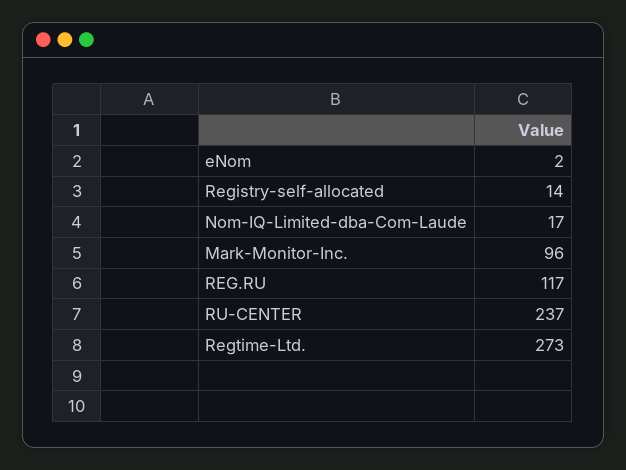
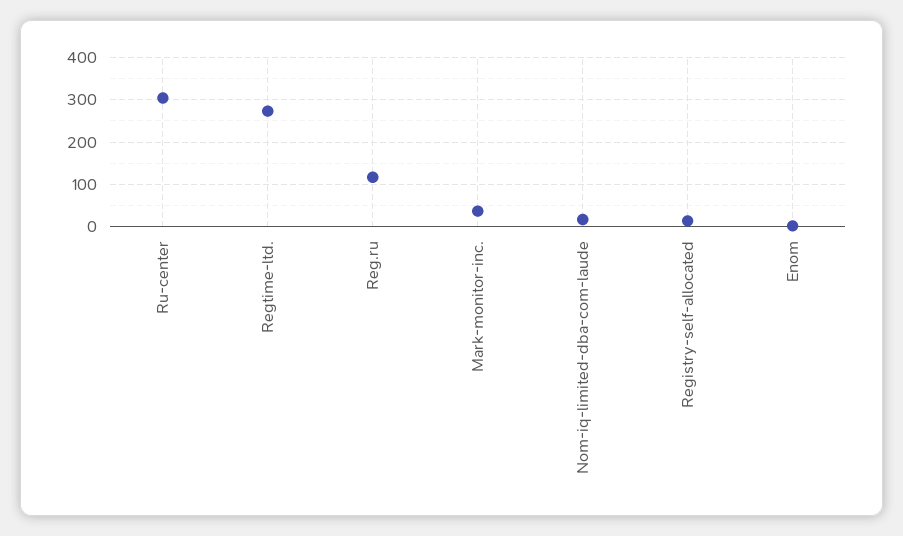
Mark-Monitor-Inc.: 96 -> 40
RU-CENTER: 237 -> 300

